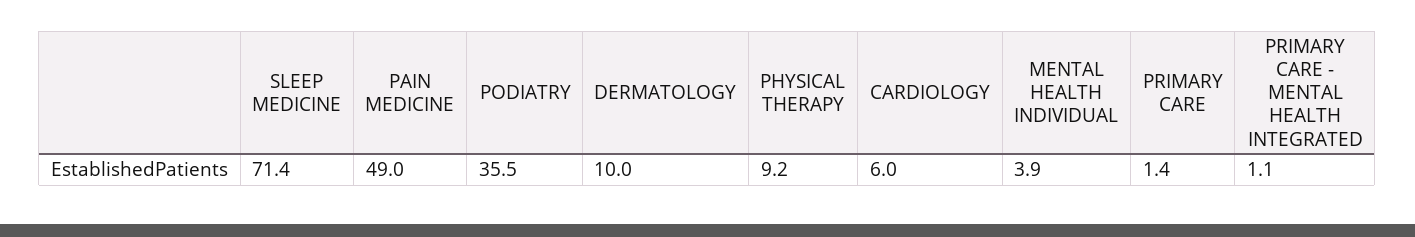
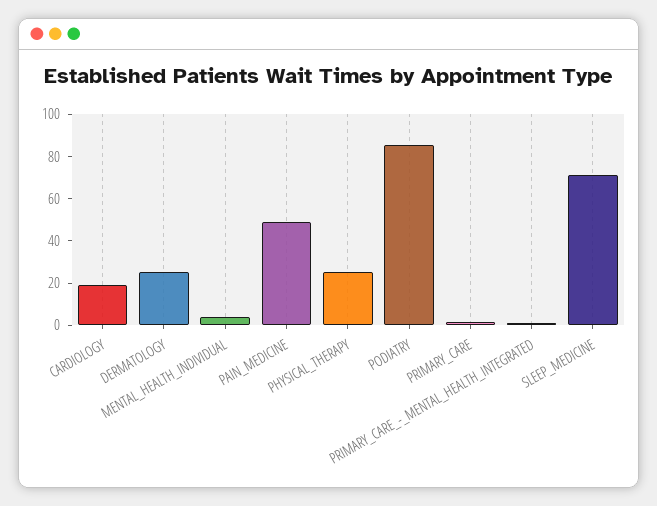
PODIATRY: 35.5 -> 85
DERMATOLOGY: 10 -> 25
PHYSICAL THERAPY: 9.2 -> 25
CARDIOLOGY: 6 -> 20

